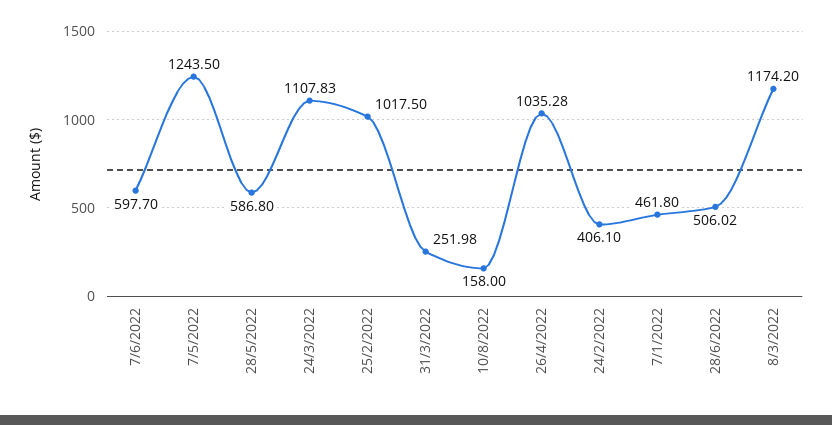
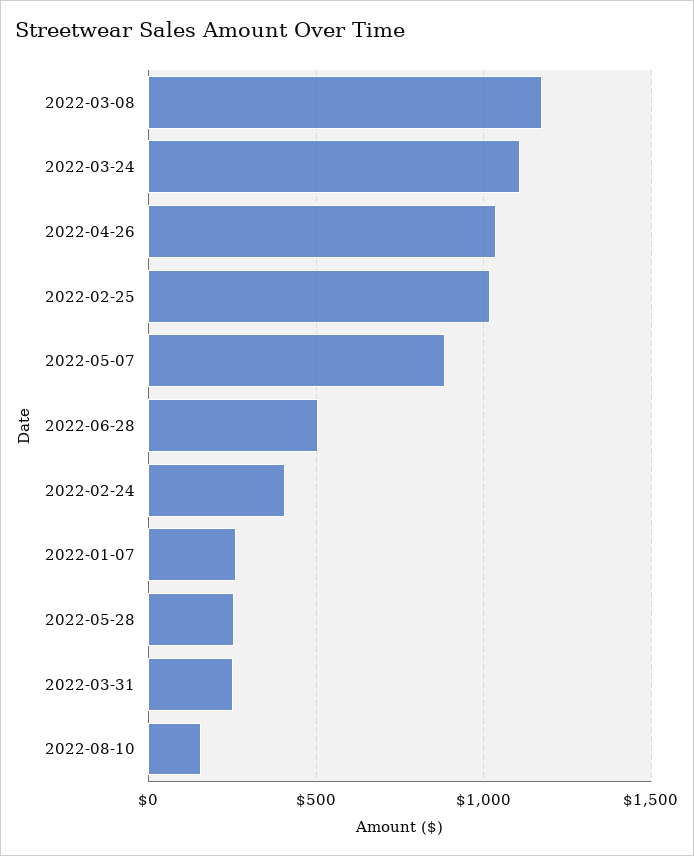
7/6/2022: 597.7 -> none
7/5/2022: 1243.5 -> 900
28/5/2022: 586.8 -> 250
7/1/2022: 461.8 -> 250

